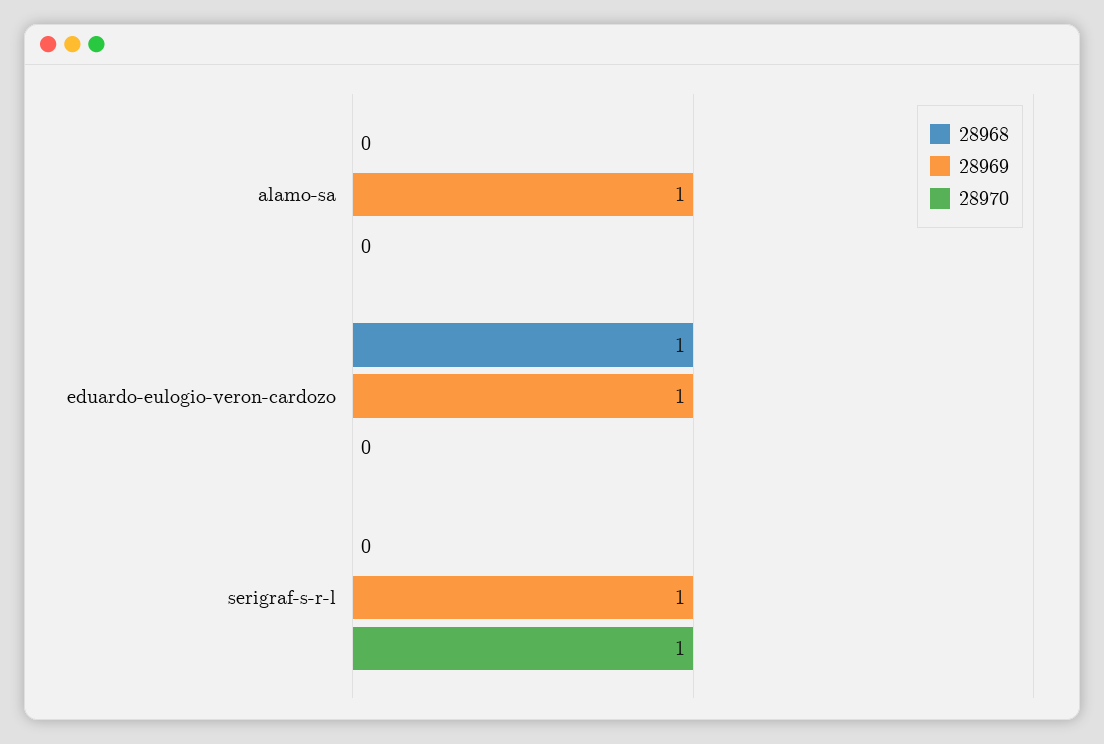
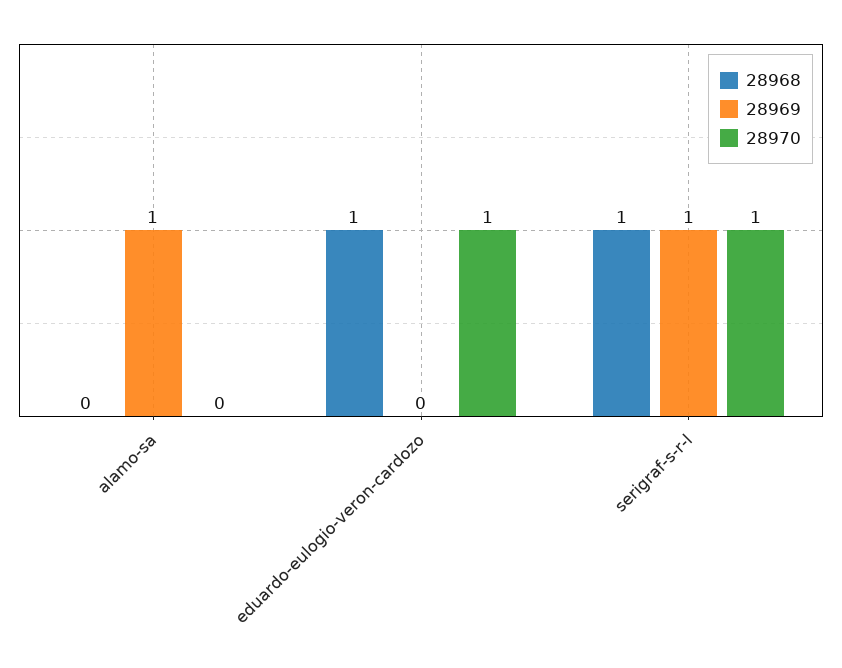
28969, eduardo-eulogio-veron-cardozo: 1 -> 0
28970, eduardo-eulogio-veron-cardozo: 0 -> 1
28968, serigraf-s-r-l: 0 -> 1

